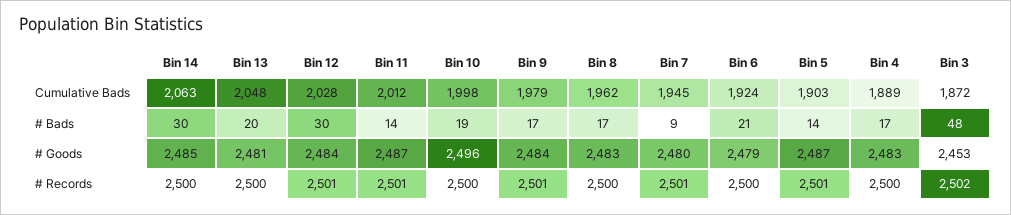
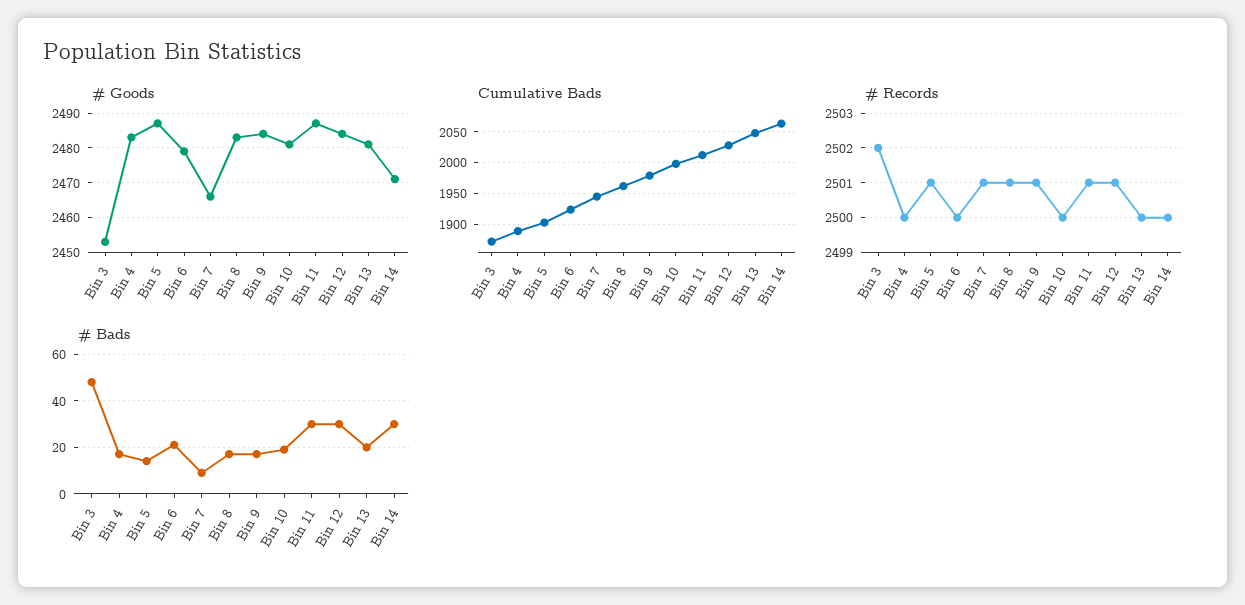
# Bads, Bin 11: 14 -> 30
# Goods, Bin 14: 2485 -> 2470
# Goods, Bin 10: 2496 -> 2480
# Goods, Bin 7: 2480 -> 2465
# Records, Bin 8: 2500 -> 2501

